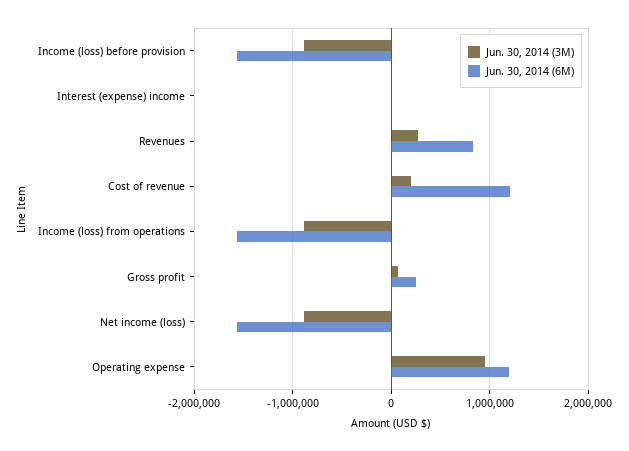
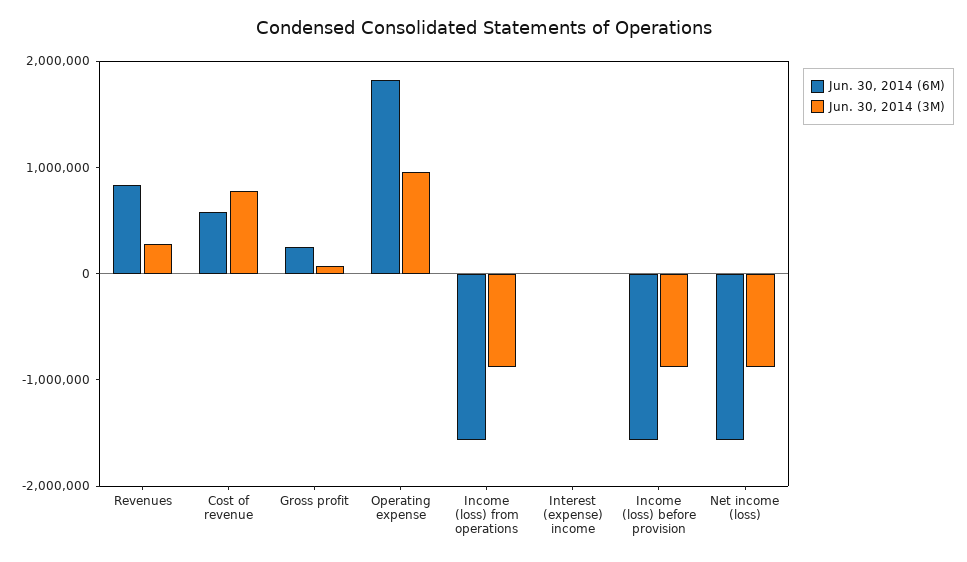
Jun. 30, 2014 (3M), Cost of revenue: 200000 -> 800000
Jun. 30, 2014 (6M), Cost of revenue: 1200000 -> 600000
Jun. 30, 2014 (6M), Operating expense: 1200000 -> 1800000

